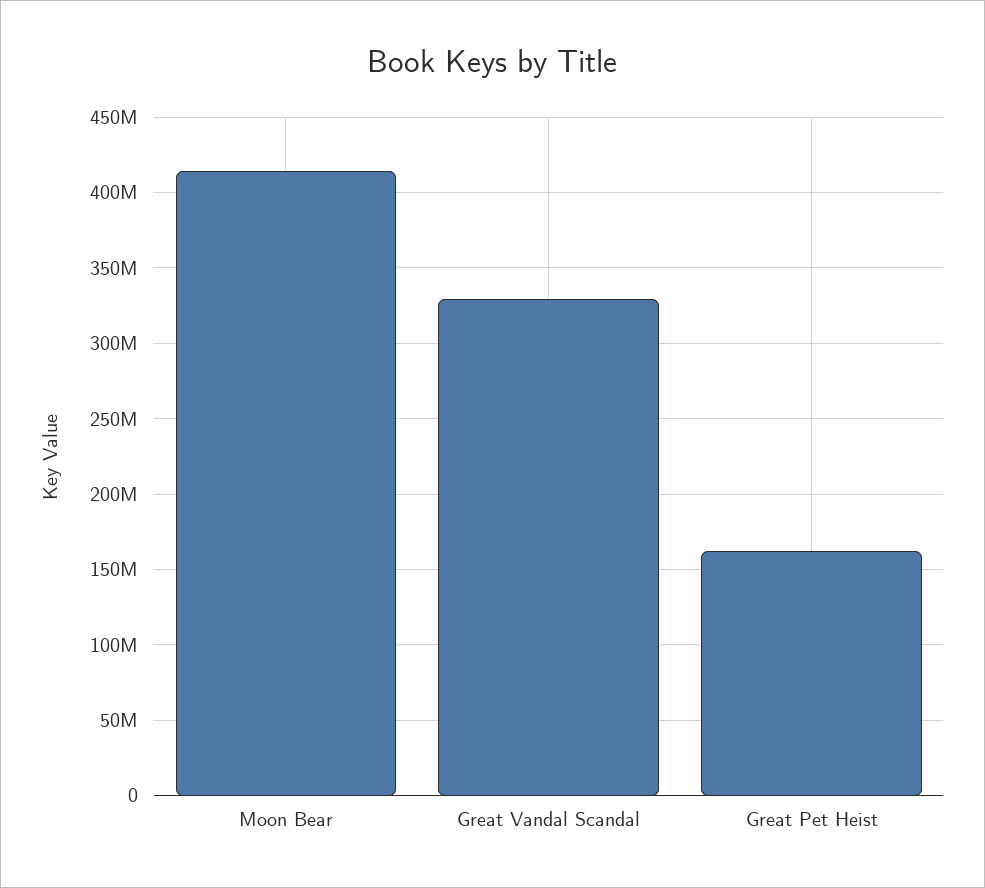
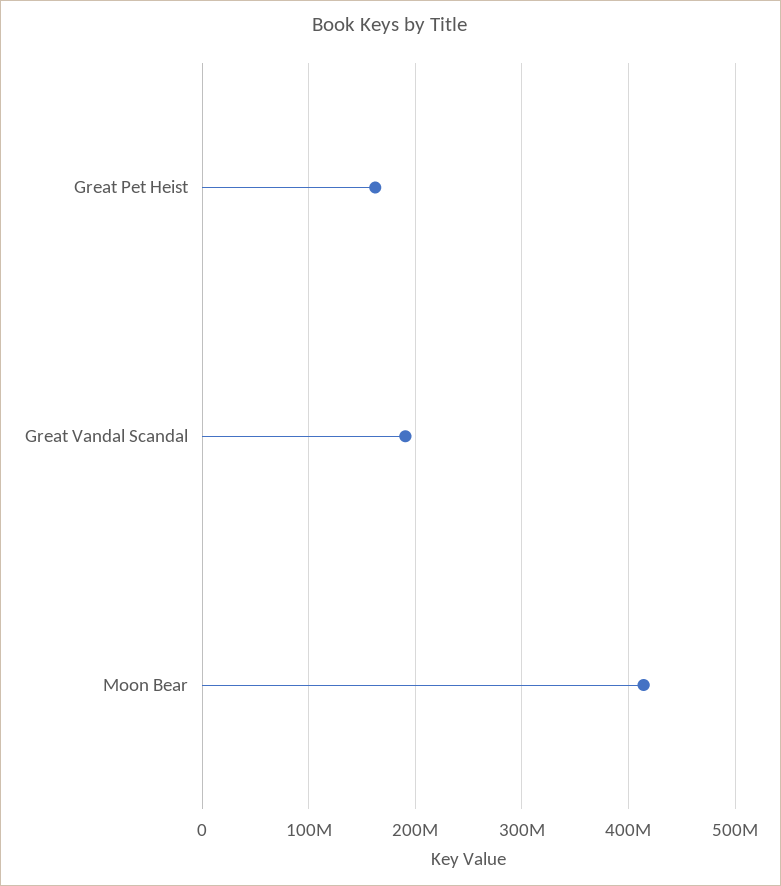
Great Vandal Scandal: 330000000 -> 190000000

